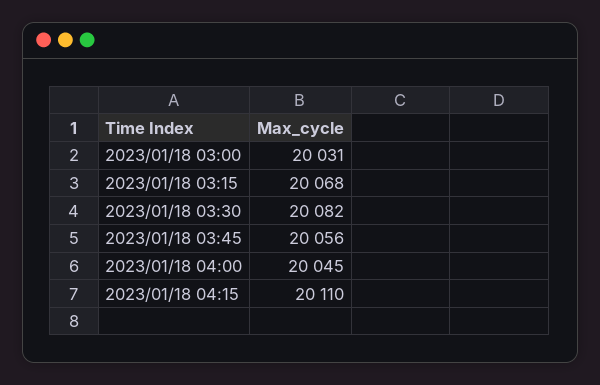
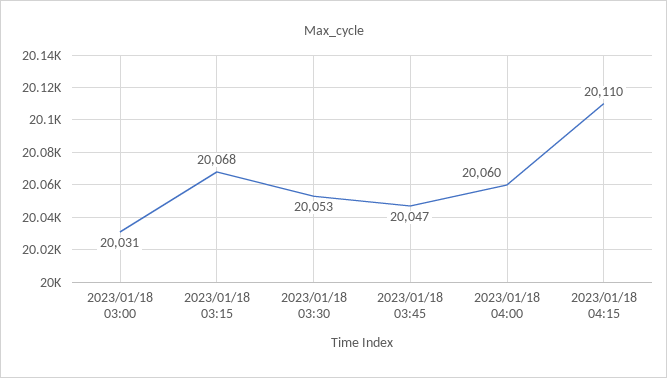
2023/01/18 03:30: 20082 -> 20053
2023/01/18 03:45: 20056 -> 20047
2023/01/18 04:00: 20045 -> 20060

